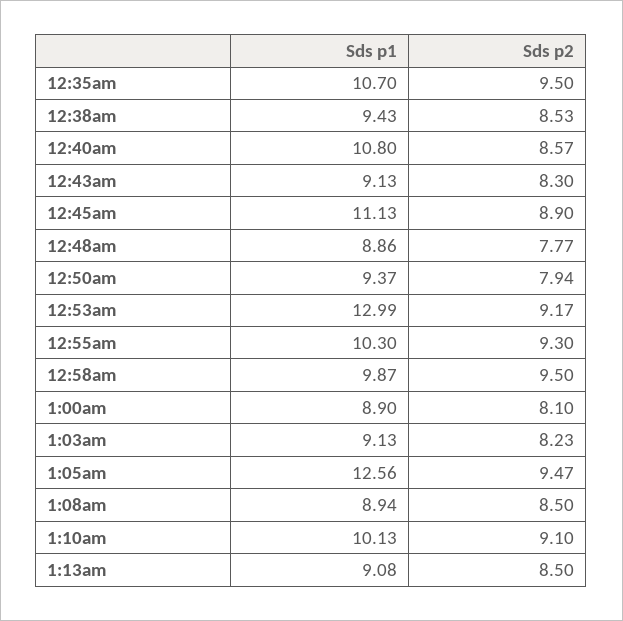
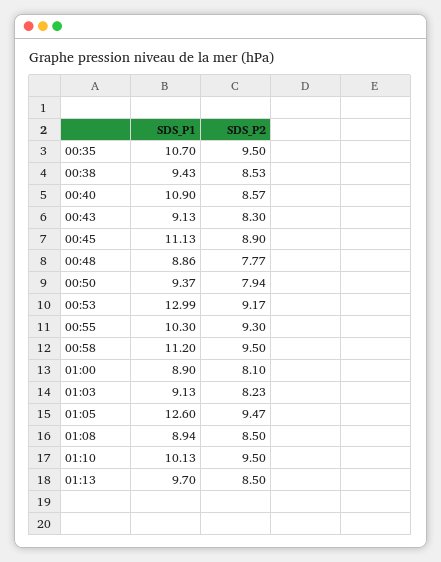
Sds p1, 12:40am: 10.8 -> 10.9
Sds p1, 12:58am: 9.87 -> 11.2
Sds p1, 1:05am: 12.56 -> 12.6
Sds p2, 1:10am: 9.1 -> 9.5
Sds p1, 1:13am: 9.08 -> 9.7

